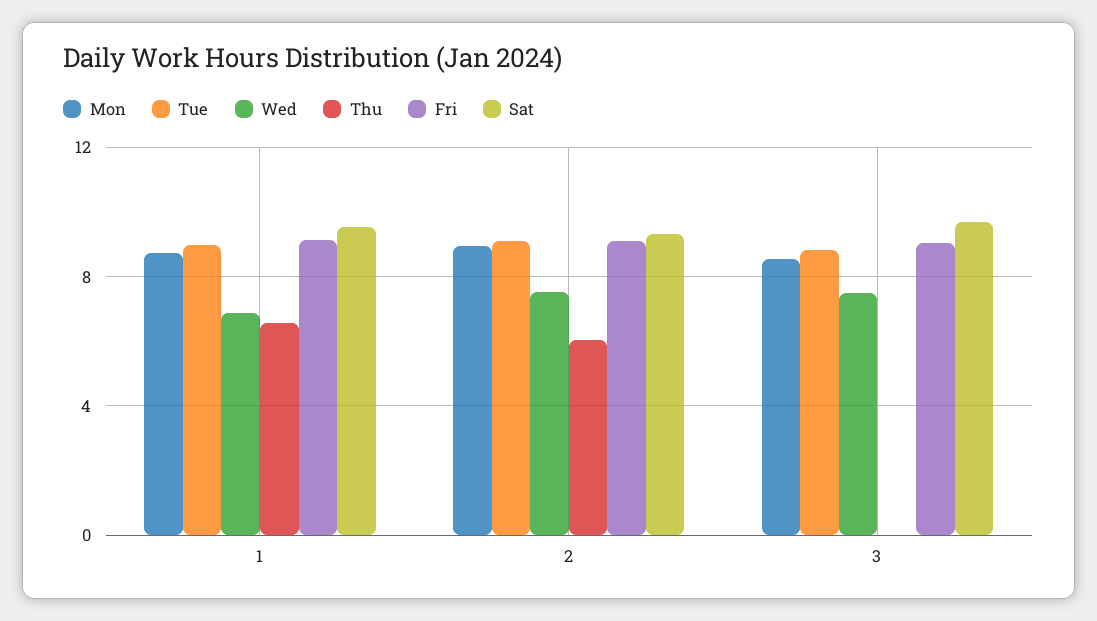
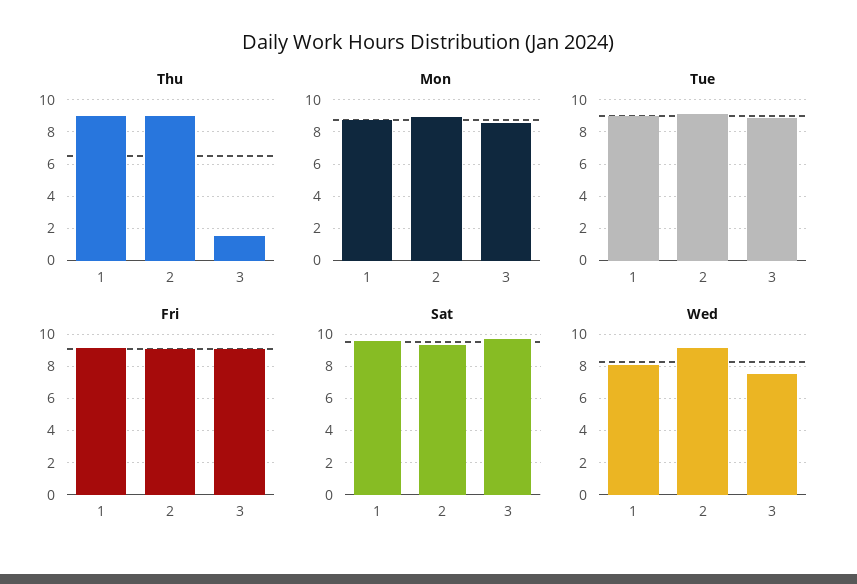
Wed, 1: 7 -> 8
Thu, 1: 6.5 -> 9
Wed, 2: 7.5 -> 9
Thu, 2: 6 -> 9
Thu, 3: 0 -> 1.5

